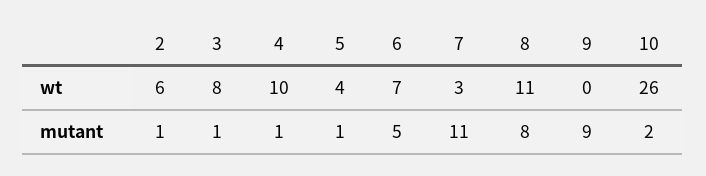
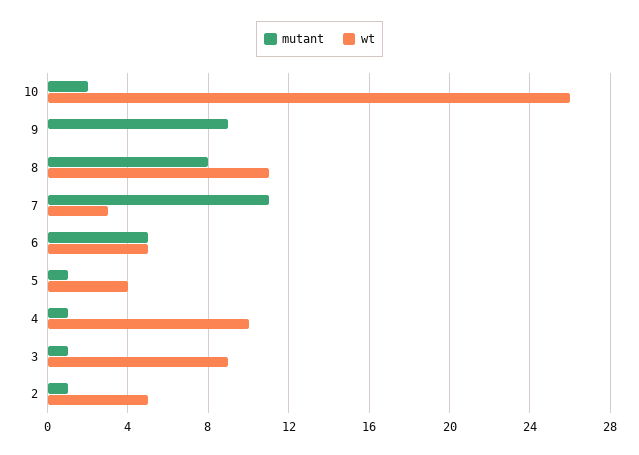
wt, 2: 6 -> 5
wt, 3: 8 -> 9
wt, 6: 7 -> 5

